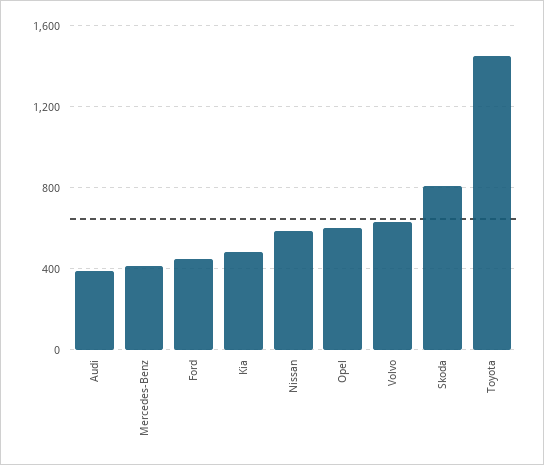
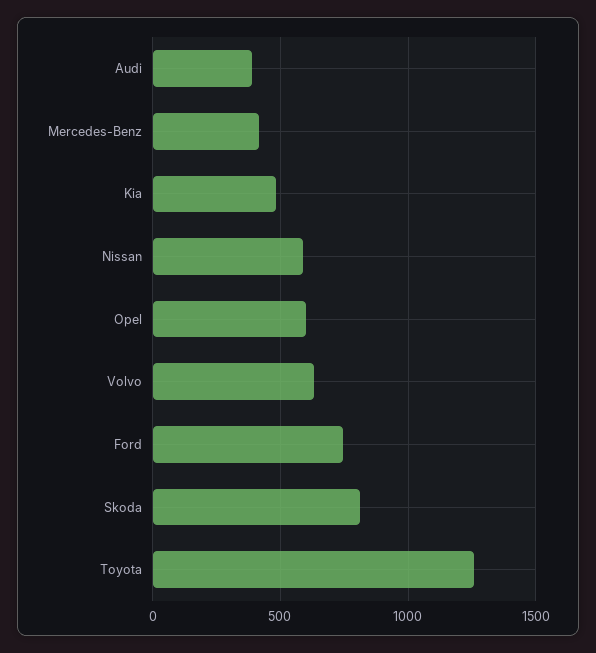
Ford: 450 -> 750
Toyota: 1450 -> 1250

